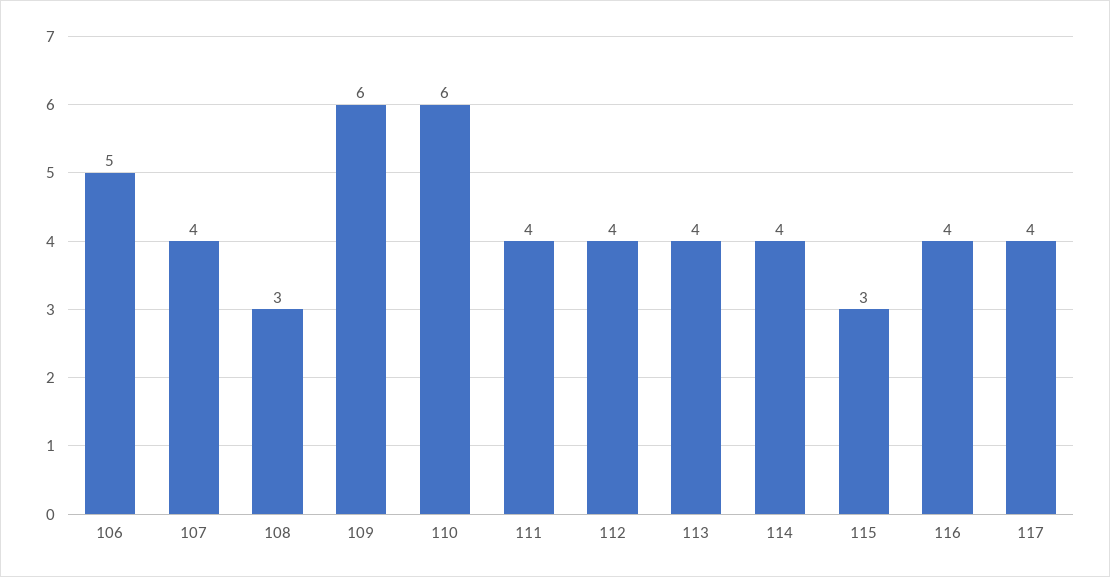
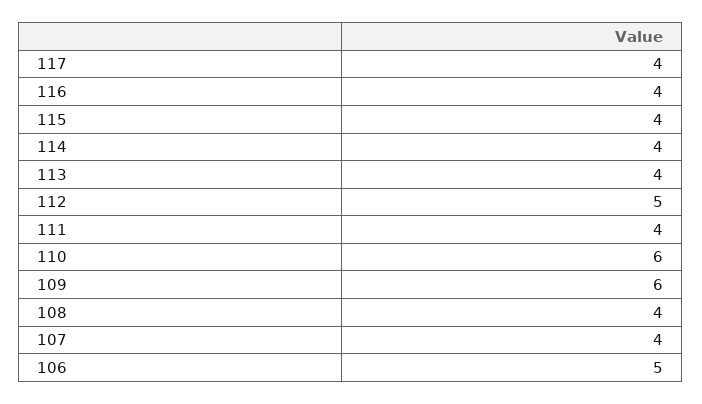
108: 3 -> 4
112: 4 -> 5
115: 3 -> 4

